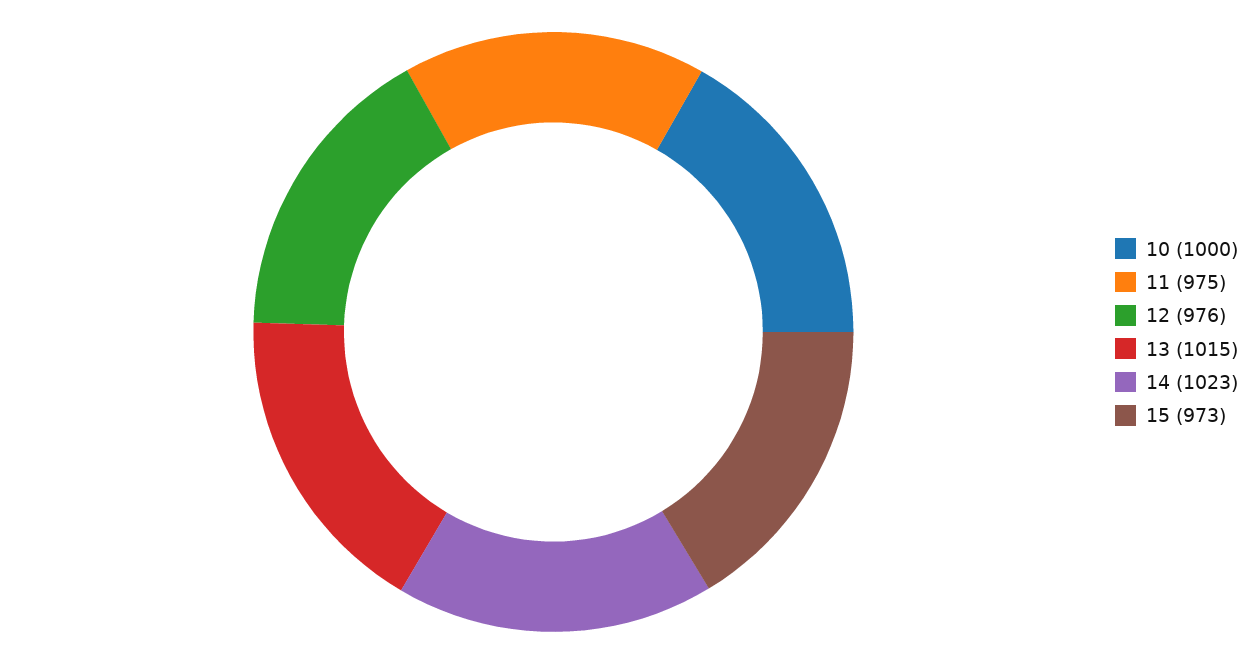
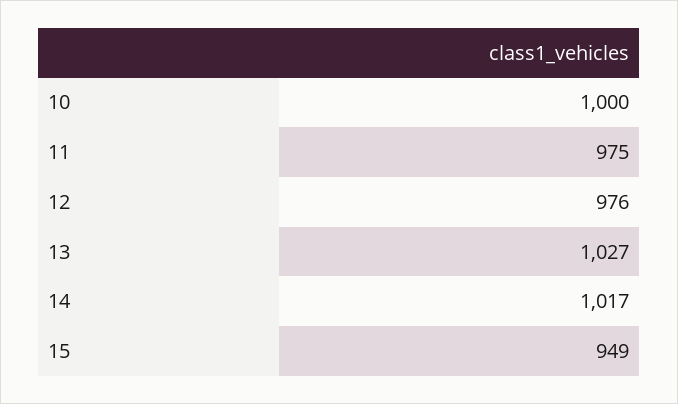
13: 1015 -> 1027
14: 1023 -> 1017
15: 973 -> 949

